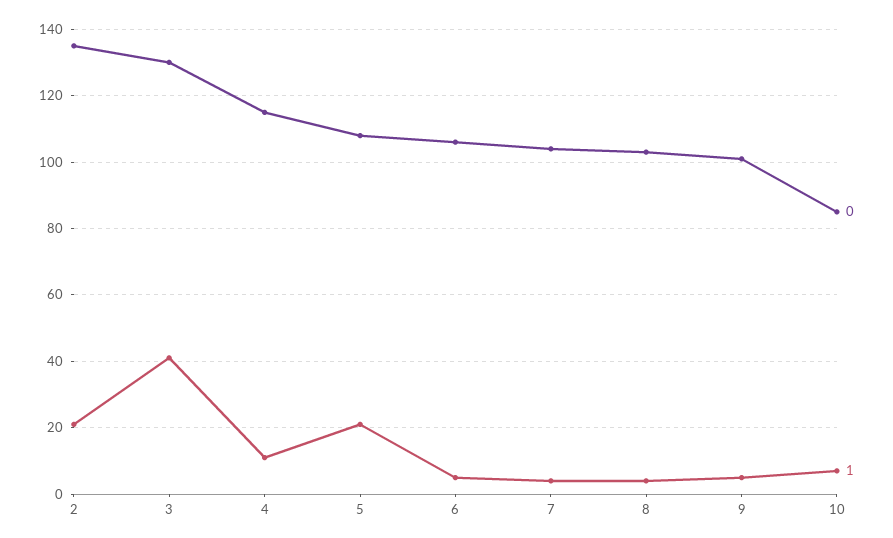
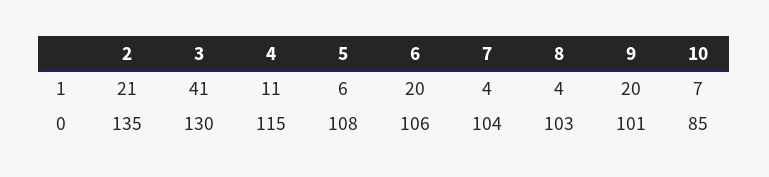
1, 5: 20 -> 6
1, 6: 5 -> 20
1, 9: 5 -> 20

